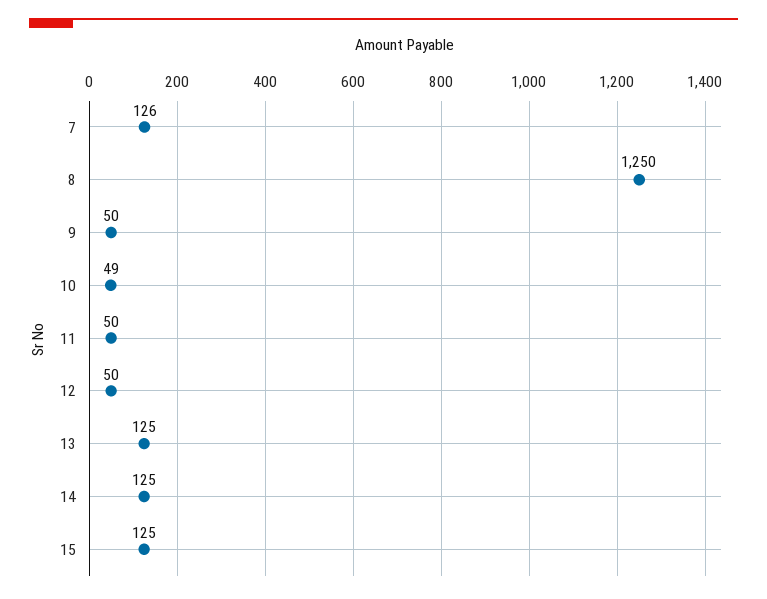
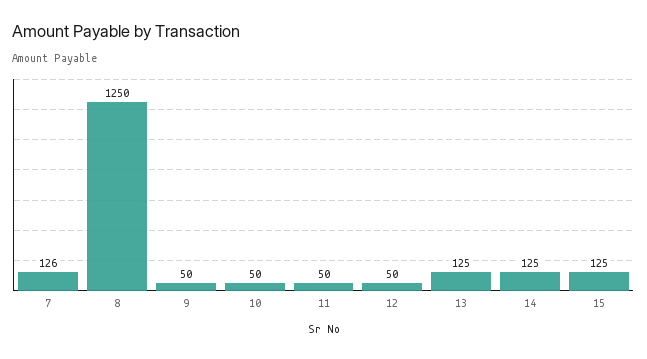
10: 49 -> 50

